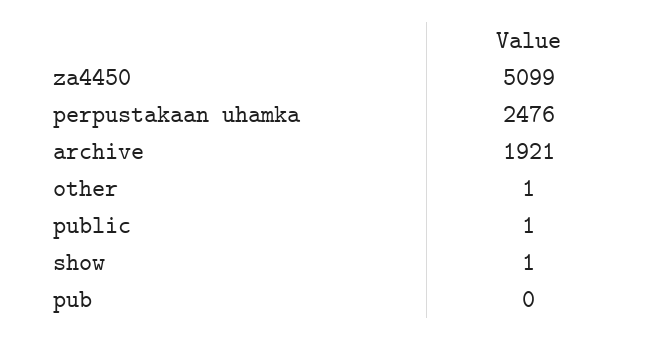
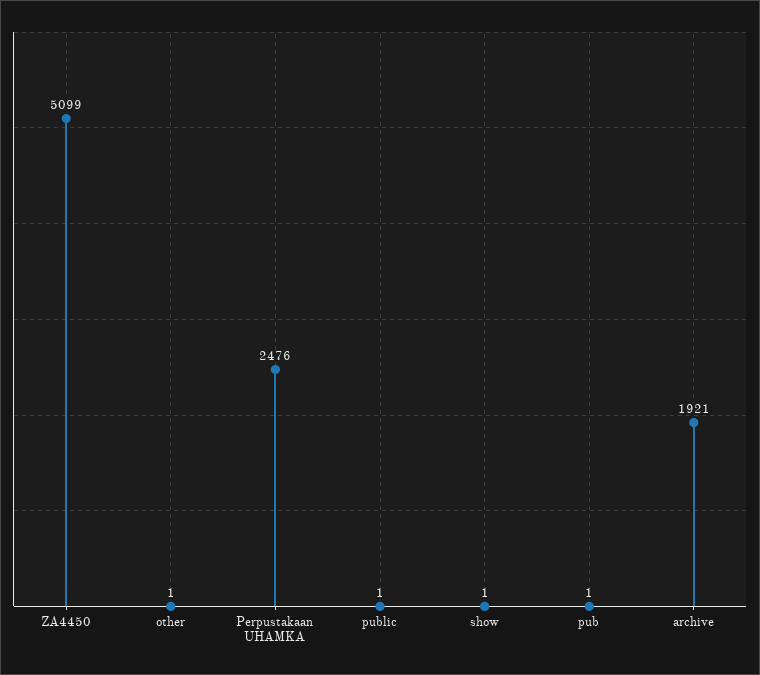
pub: 0 -> 1

